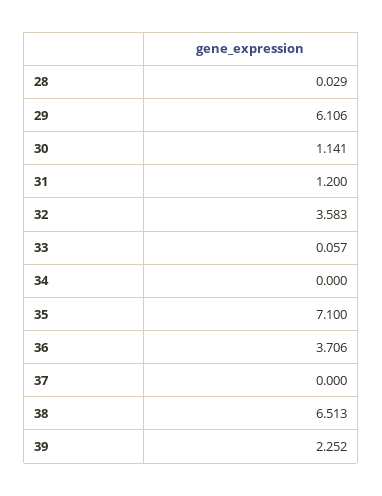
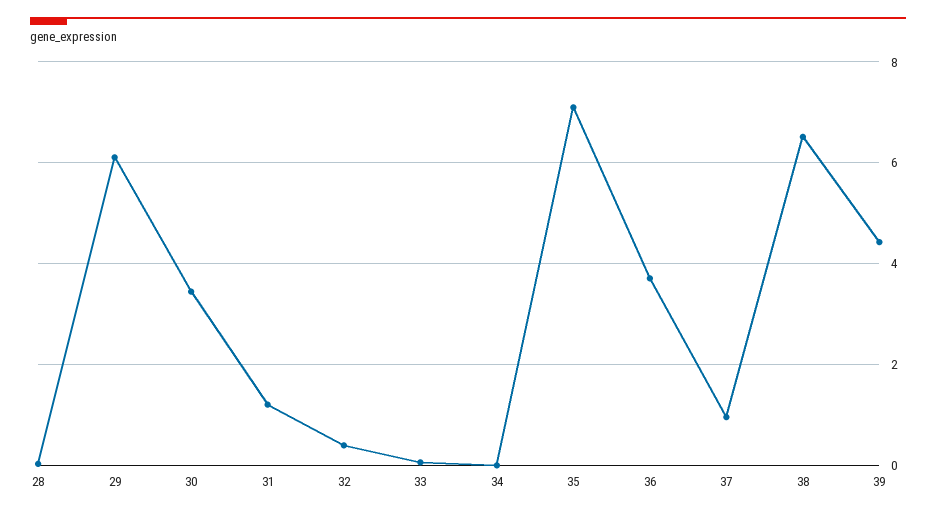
30: 1.141 -> 3.4
32: 3.583 -> 0.4
37: 0 -> 1
39: 2.252 -> 4.4

